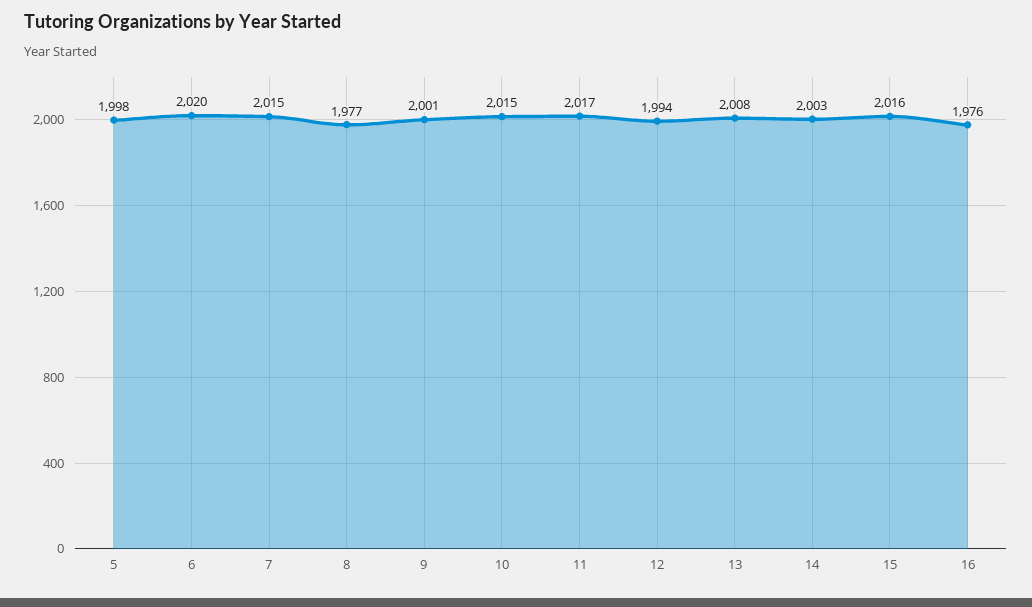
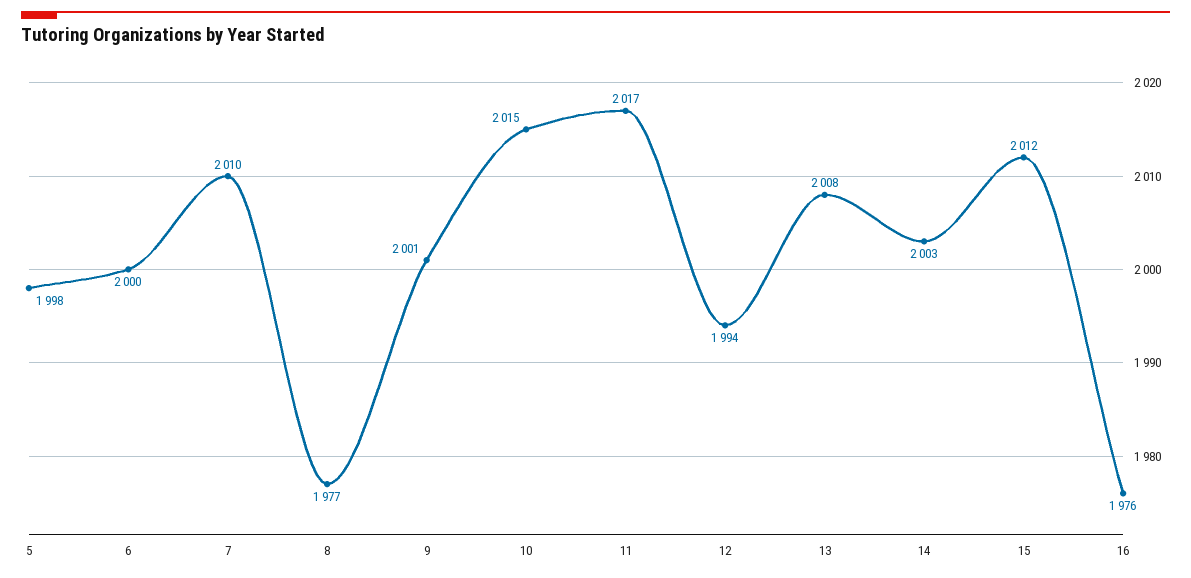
6: 2020 -> 2000
7: 2015 -> 2010
15: 2016 -> 2012

